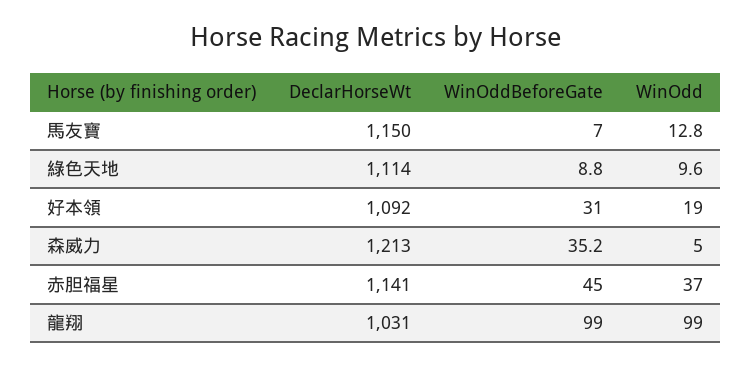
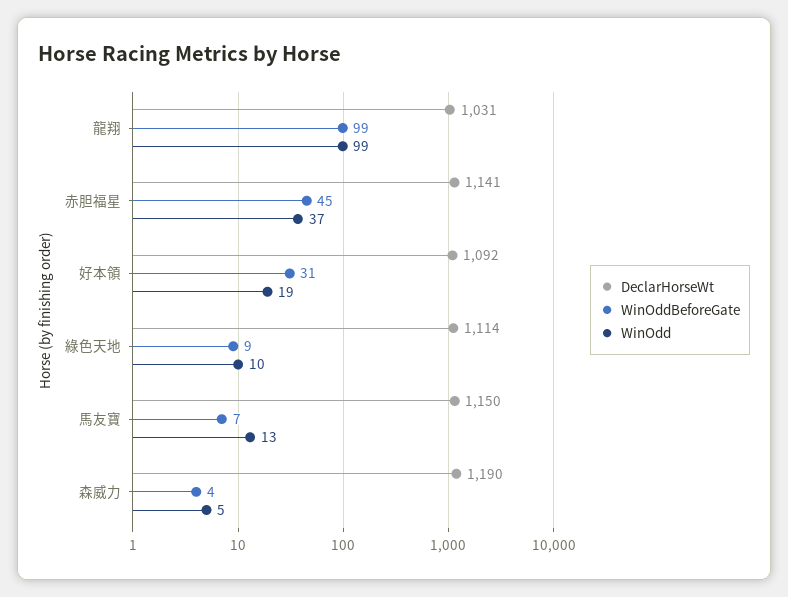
DeclarHorseWt, 森威力: 1213 -> 1190
WinOddBeforeGate, 森威力: 35.2 -> 4

